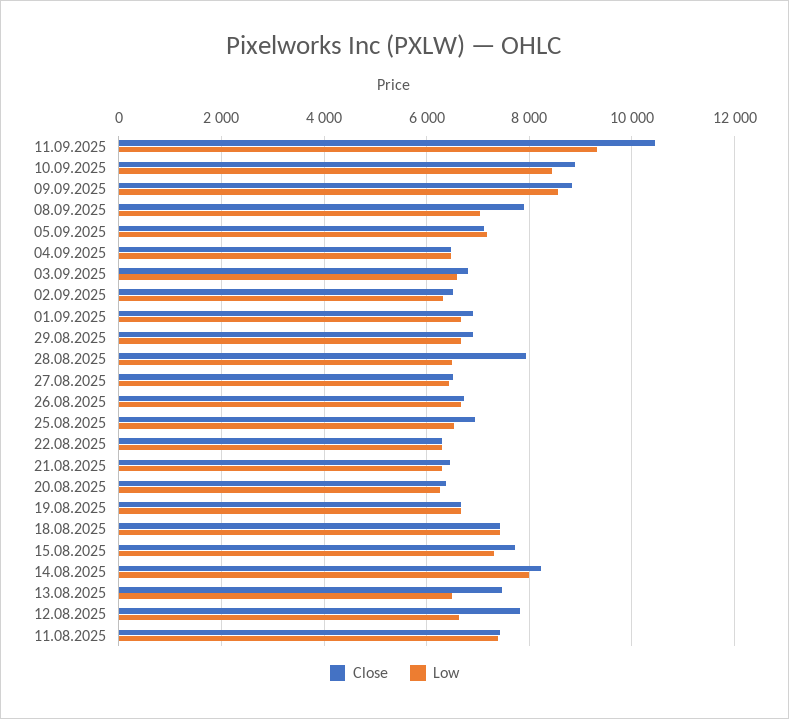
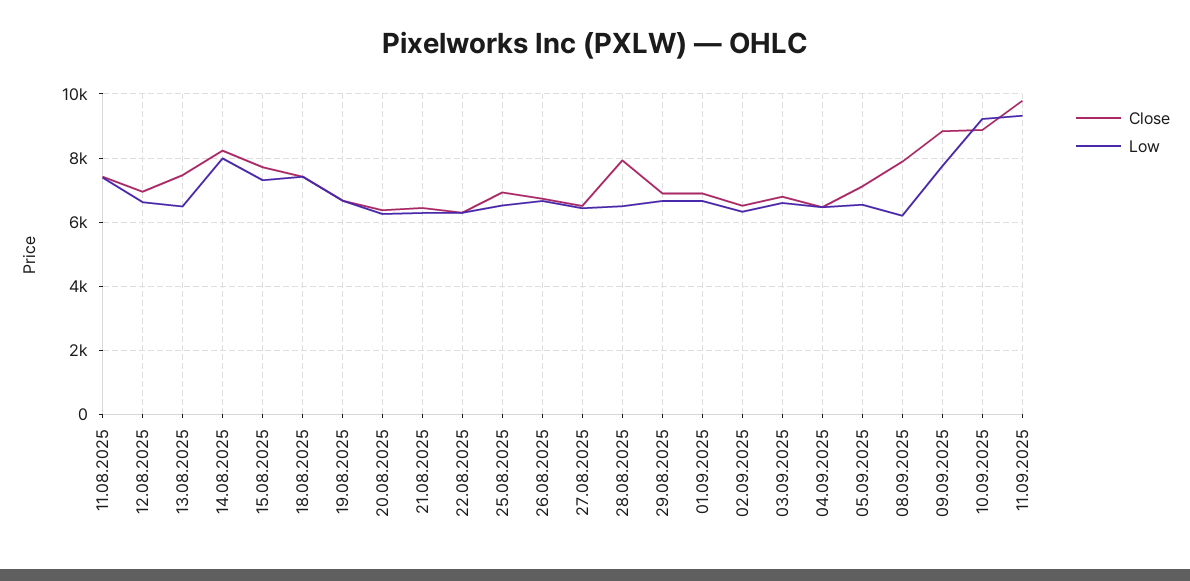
Close, 11.09.2025: 10400 -> 9800
Low, 10.09.2025: 8400 -> 9200
Low, 09.09.2025: 8600 -> 7800
Low, 08.09.2025: 7000 -> 6200
Low, 05.09.2025: 7200 -> 6600
Close, 12.08.2025: 7800 -> 7000

